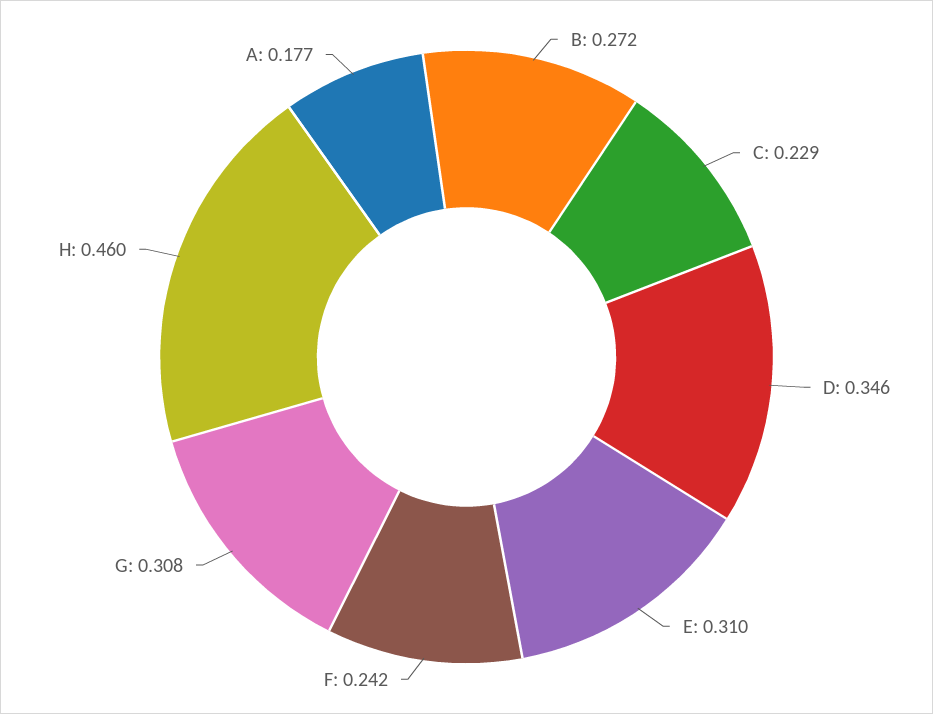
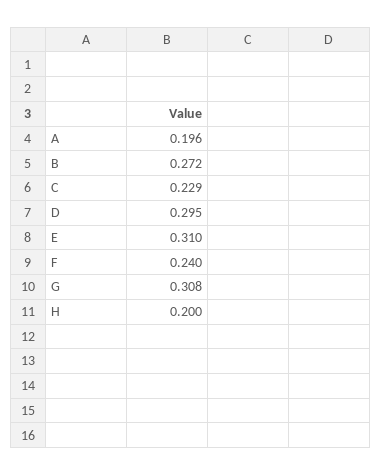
D: 0.346 -> 0.295
F: 0.242 -> 0.24
H: 0.46 -> 0.2
A: 0.177 -> 0.196

